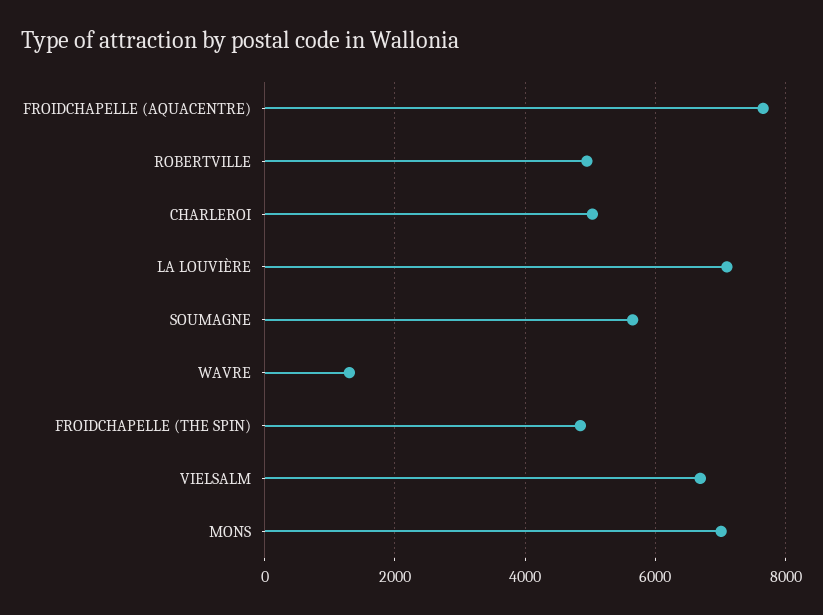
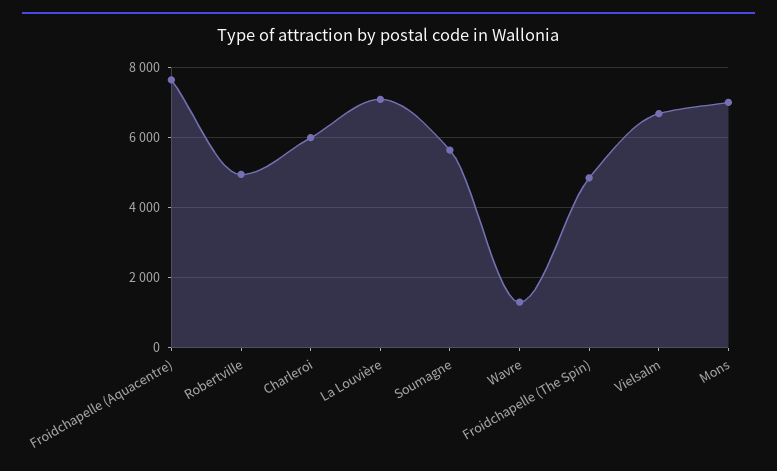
CHARLEROI: 5000 -> 6000

